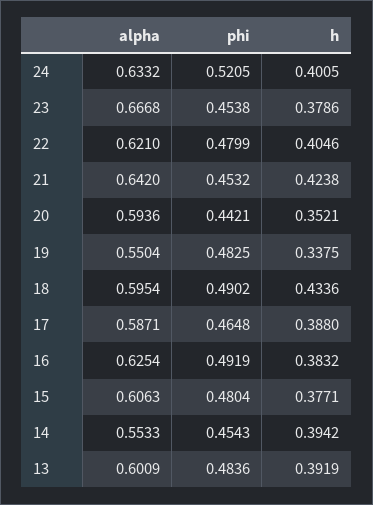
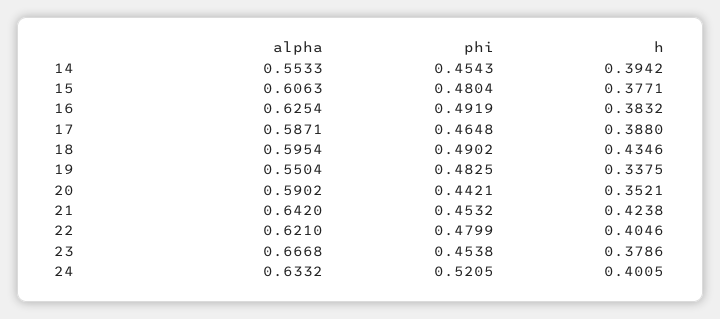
alpha, 20: 0.5936 -> 0.5902
h, 18: 0.4336 -> 0.4346
alpha, 13: 0.6009 -> none
phi, 13: 0.4836 -> none
h, 13: 0.3919 -> none

